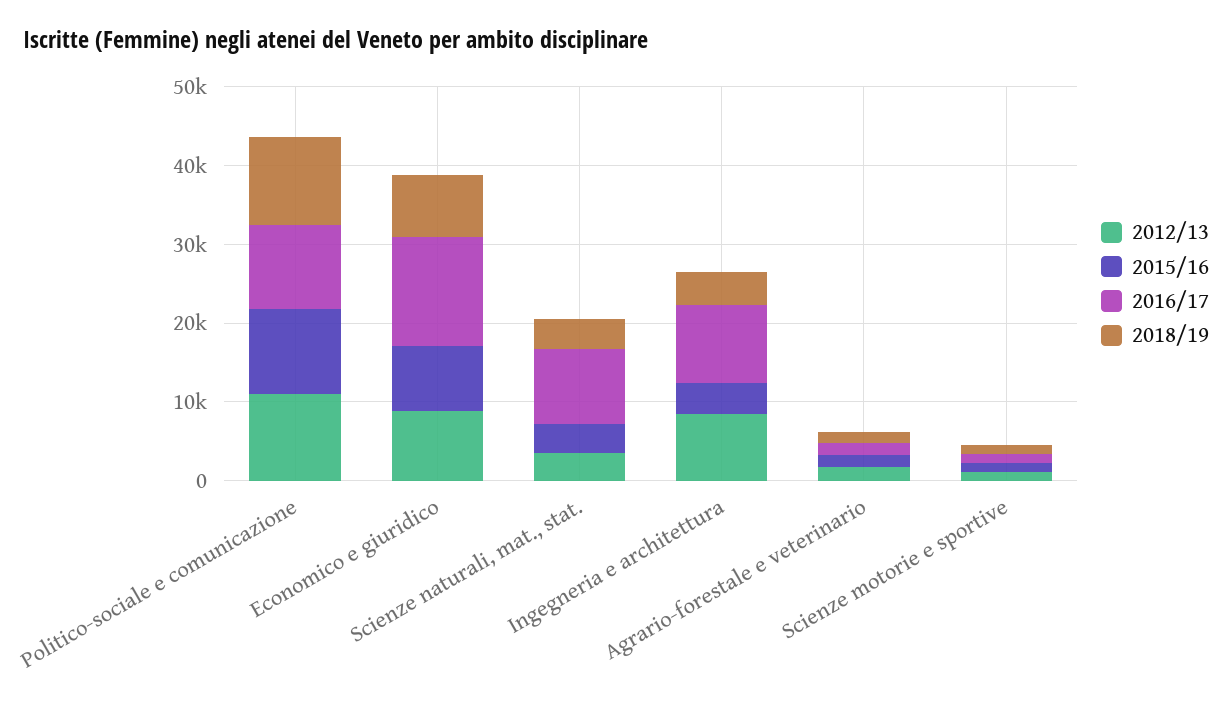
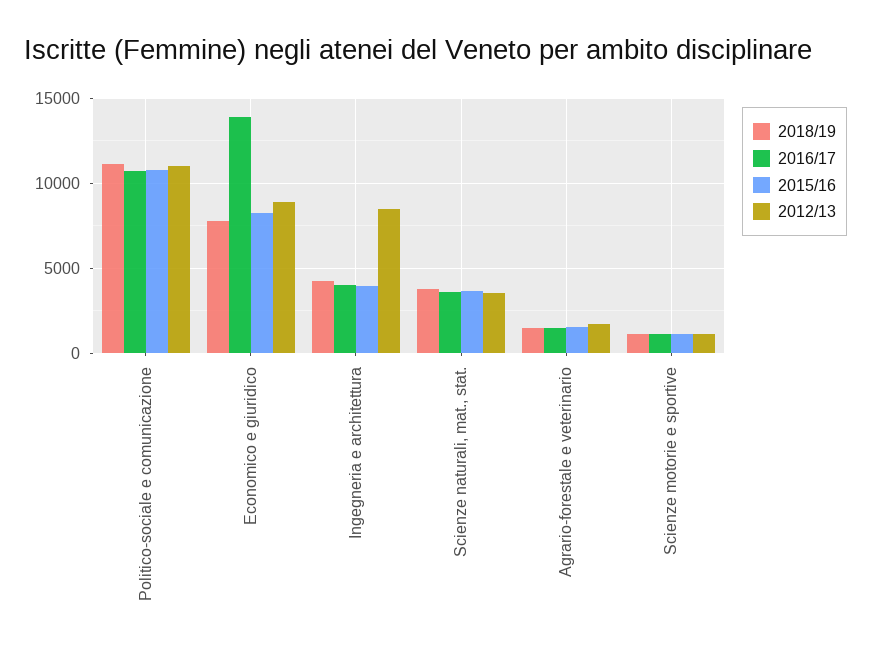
2016/17, Scienze naturali, mat., stat.: 10000 -> 3500
2016/17, Ingegneria e architettura: 10000 -> 4000

